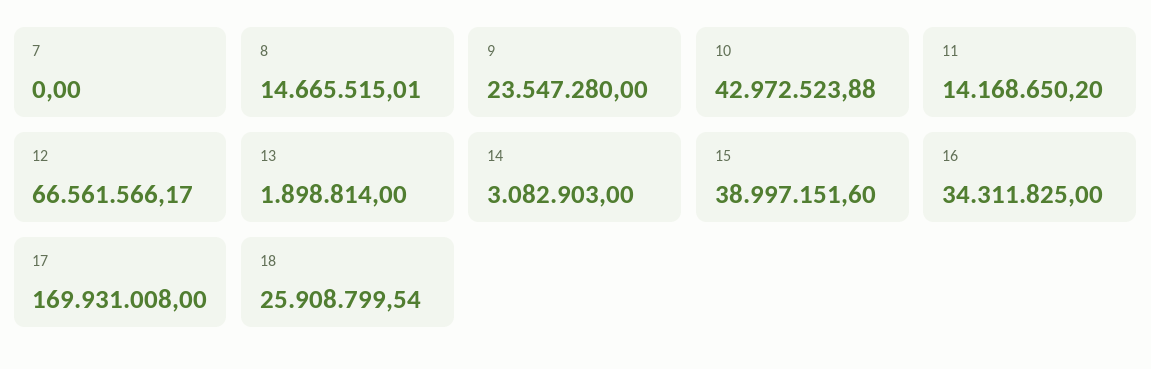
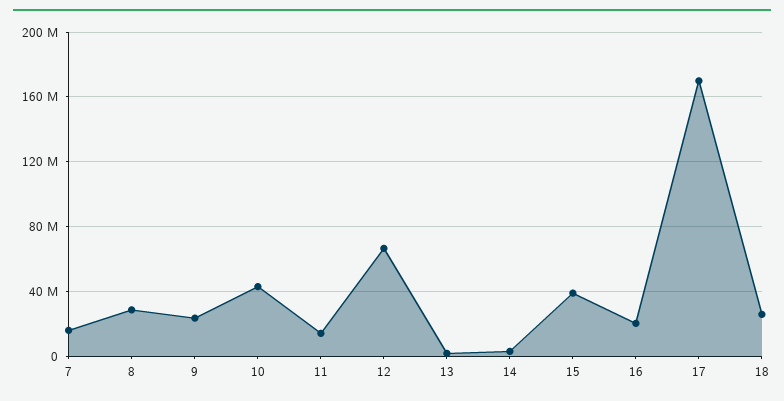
7: 0 -> 15000000
8: 14665515.01 -> 30000000
16: 34311825 -> 20000000

